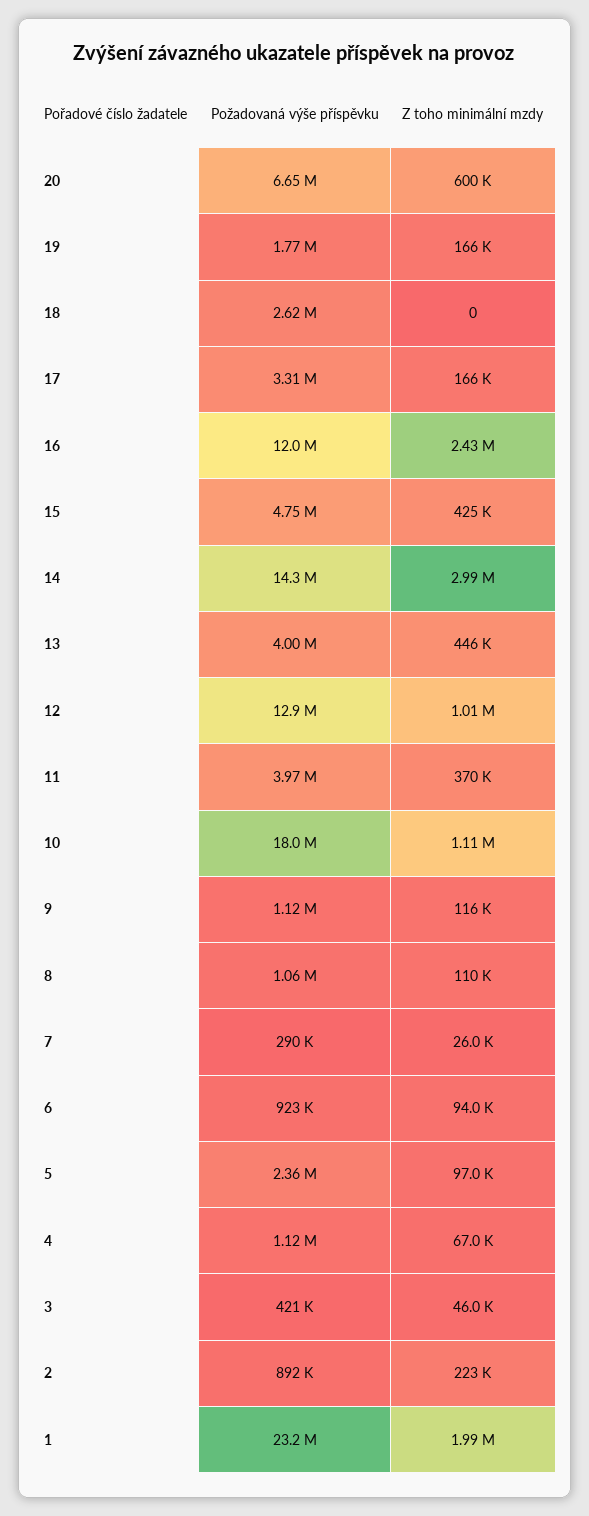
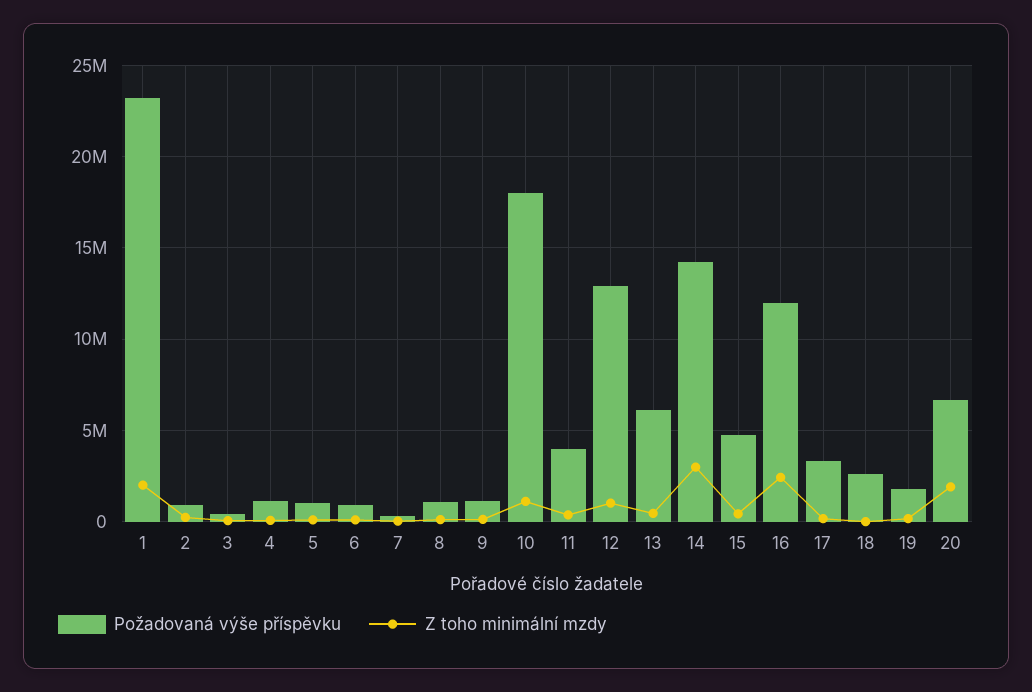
Z toho minimální mzdy, 20: 600000 -> 2000000
Požadovaná výše příspěvku, 13: 4000000 -> 6000000
Požadovaná výše příspěvku, 5: 2360000 -> 1000000

